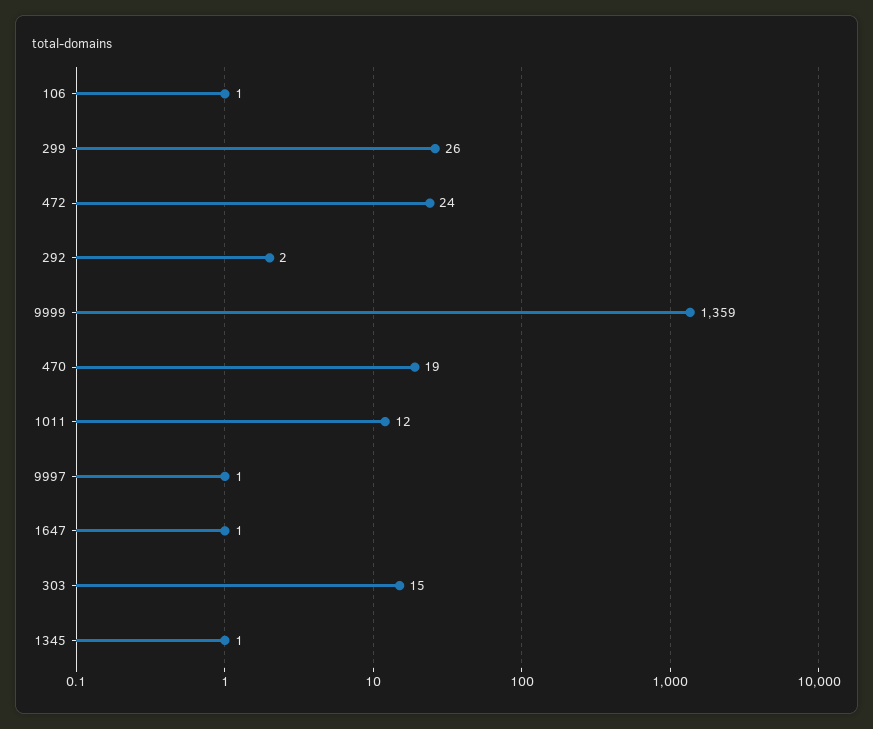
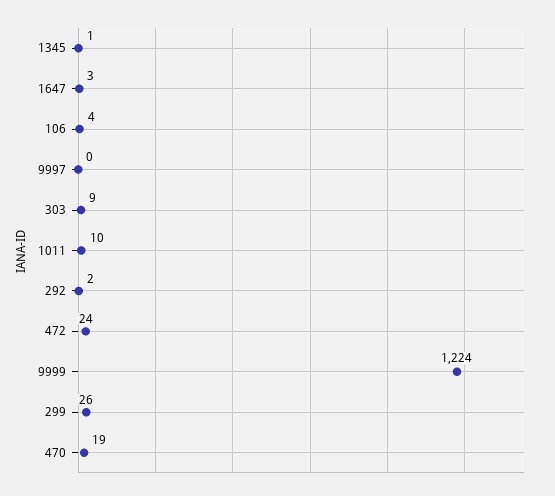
106: 1 -> 4
9999: 1359 -> 1224
1011: 12 -> 10
9997: 1 -> 0
1647: 1 -> 3
303: 15 -> 9

